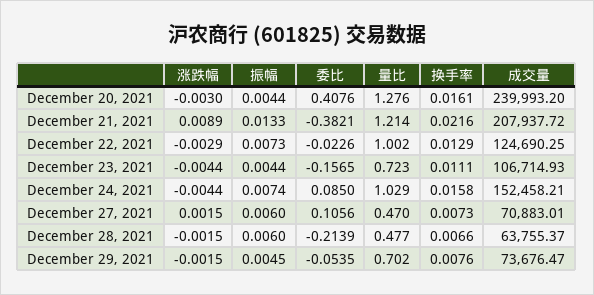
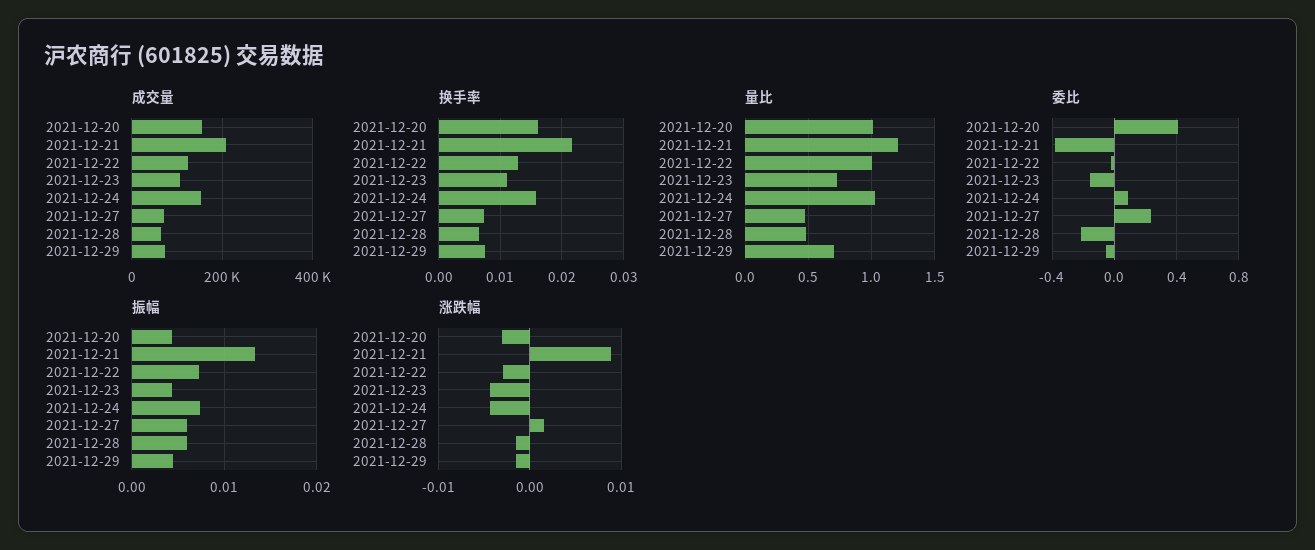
量比, December 20, 2021: 1.276 -> 1
成交量, December 20, 2021: 239993.2 -> 160000
委比, December 27, 2021: 0.1056 -> 0.25

